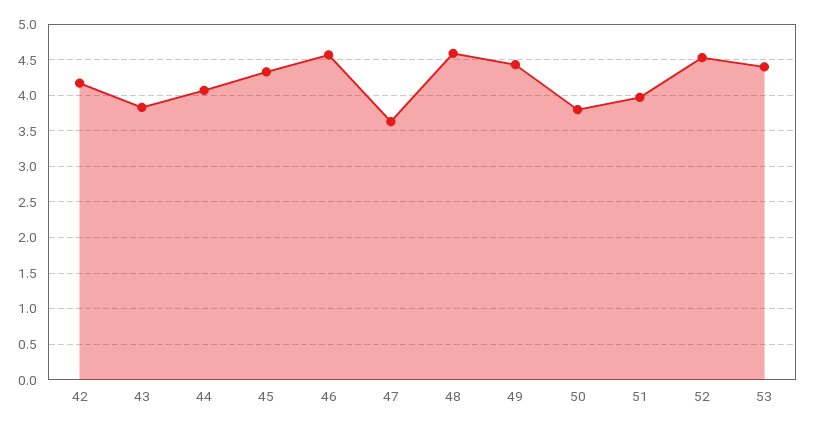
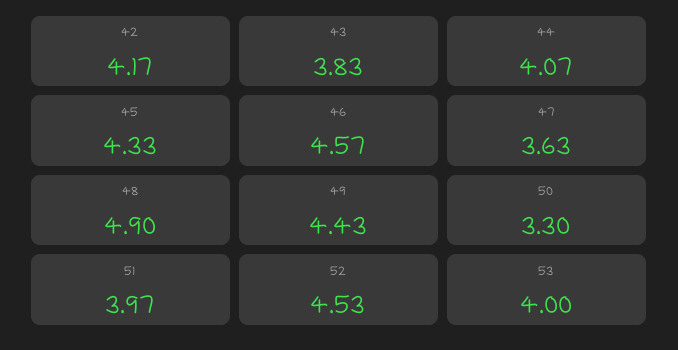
48: 4.6 -> 4.9
50: 3.8 -> 3.3
53: 4.4 -> 4

